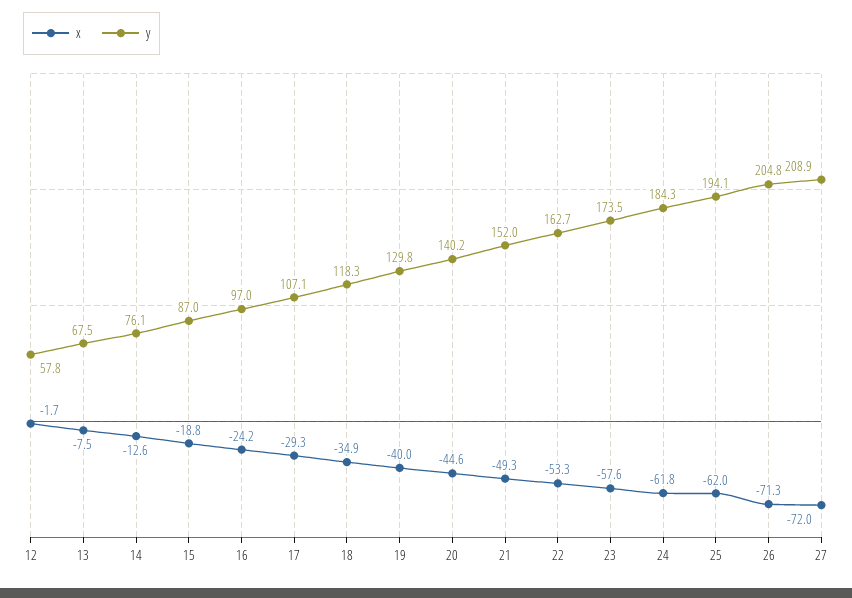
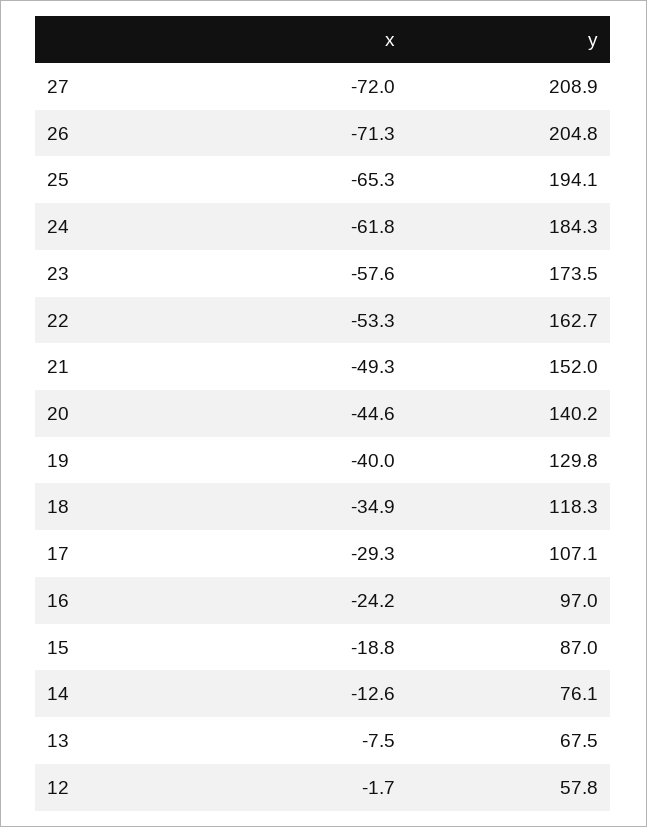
x, 25: -62 -> -65.3

